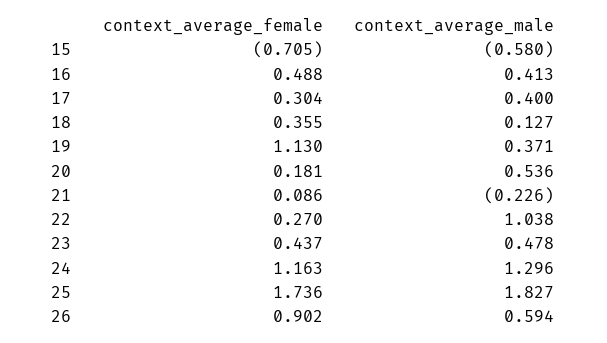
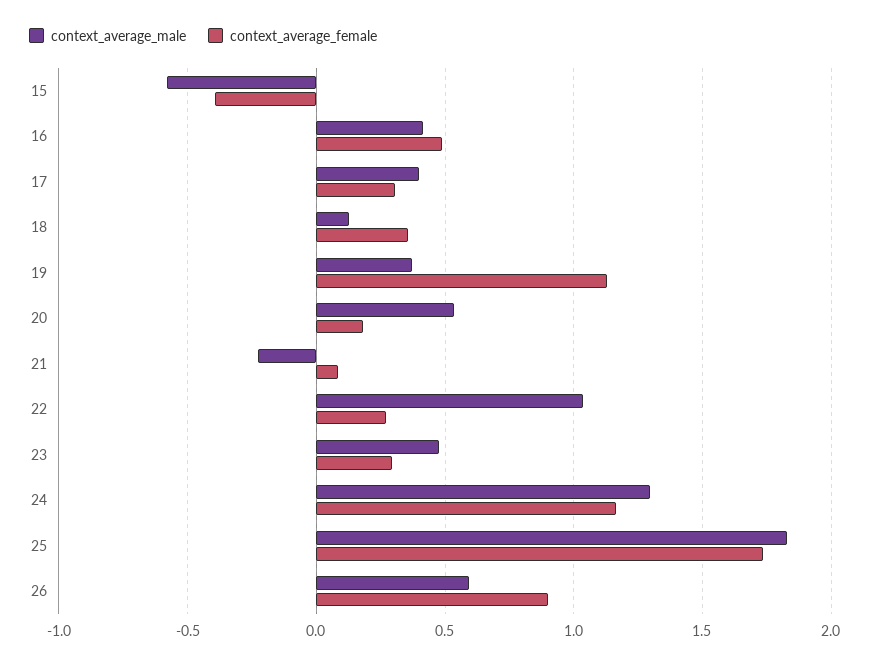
context_average_female, 15: -0.705 -> -0.4
context_average_female, 23: 0.437 -> 0.3

